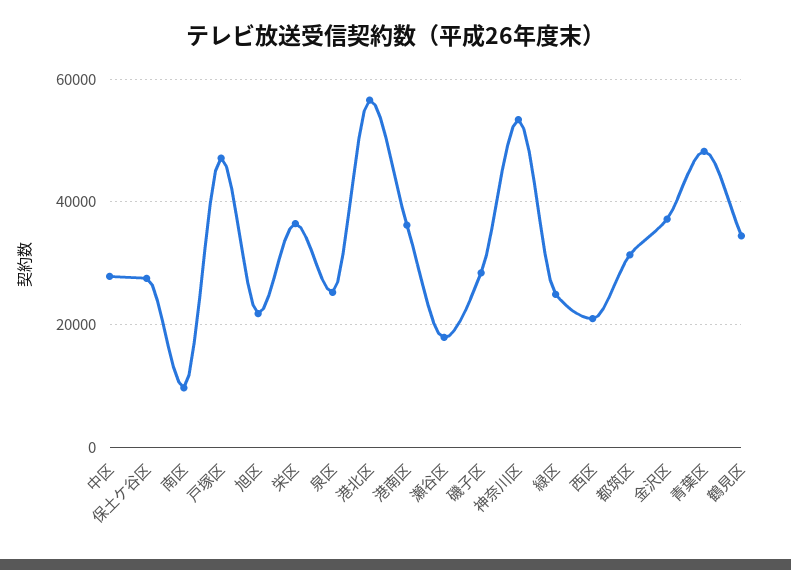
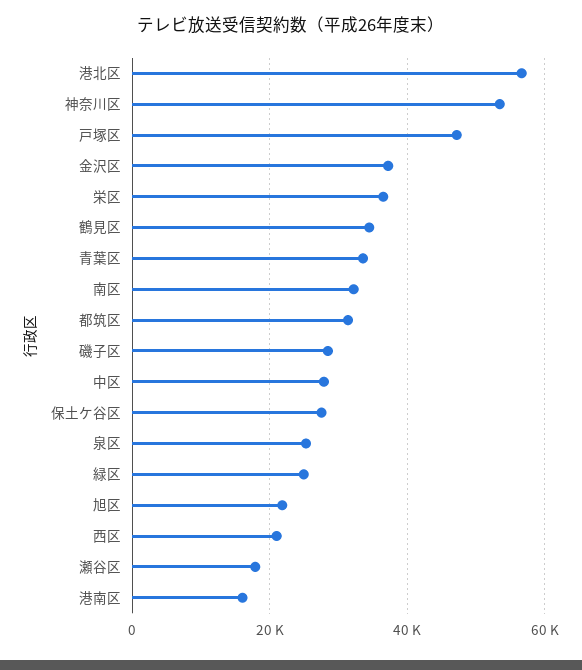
南区: 10000 -> 32000
港南区: 36000 -> 16000
青葉区: 48000 -> 34000

